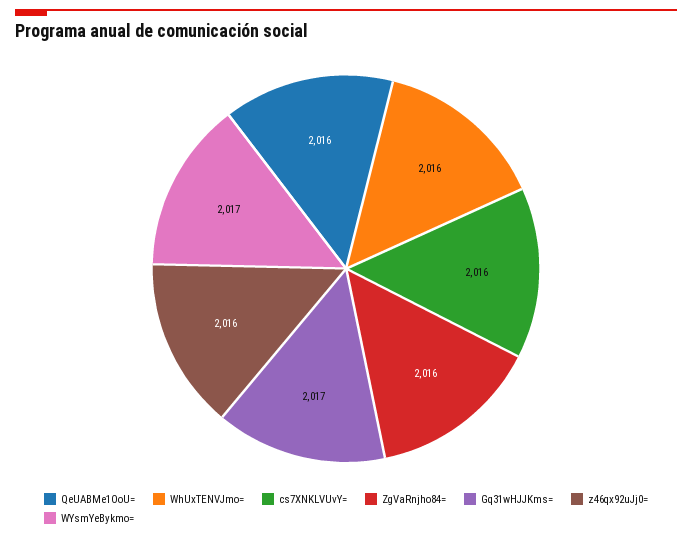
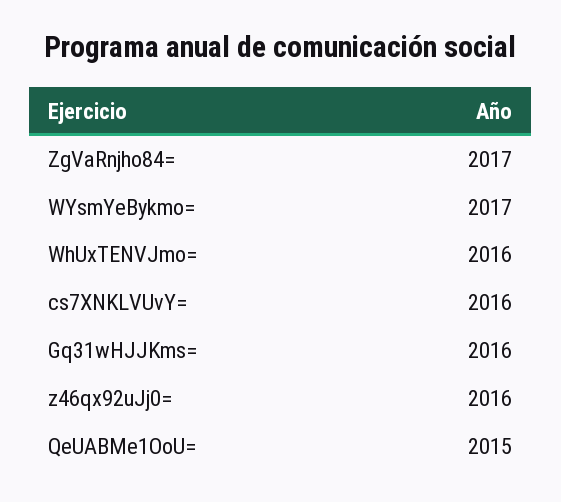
QeUABMe1OoU=: 2016 -> 2015
ZgVaRnjho84=: 2016 -> 2017
Gq31wHJJKms=: 2017 -> 2016

